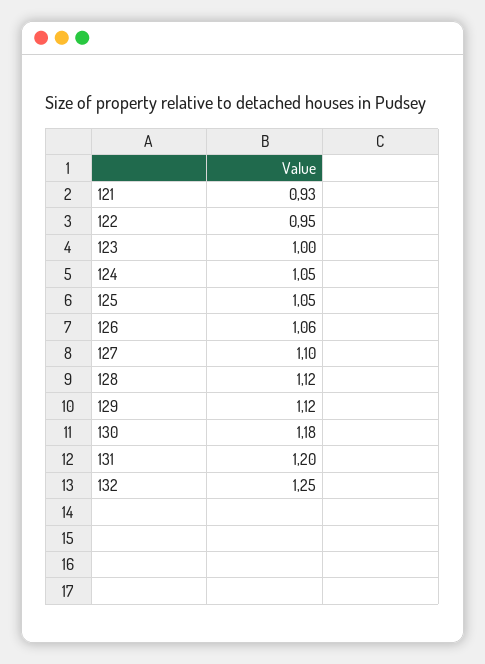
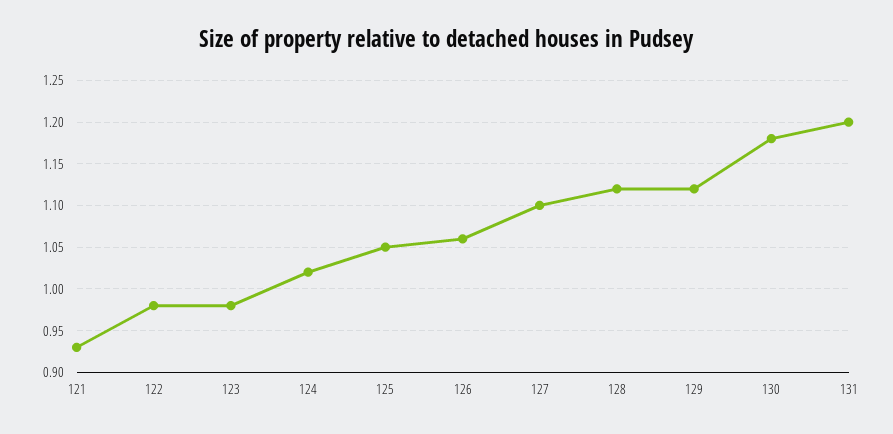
122: 0.95 -> 0.98
123: 1 -> 0.98
124: 1.05 -> 1.02
132: 1.25 -> none

